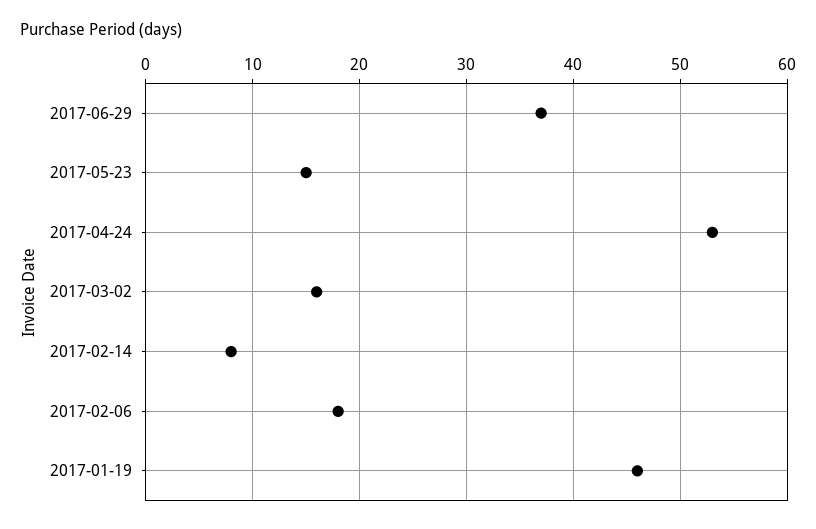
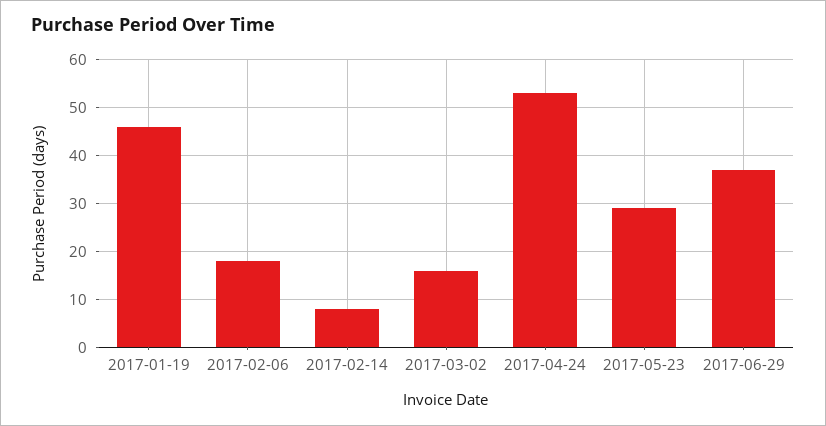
2017-05-23: 15 -> 30

